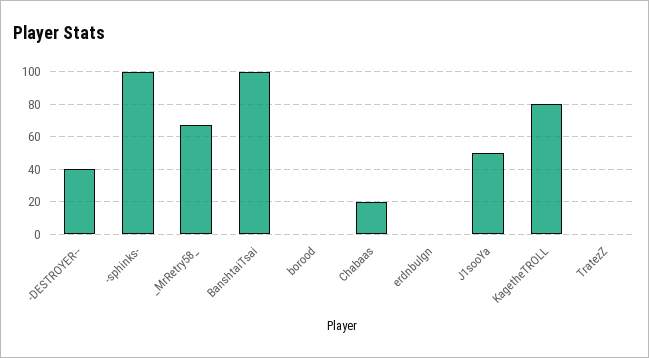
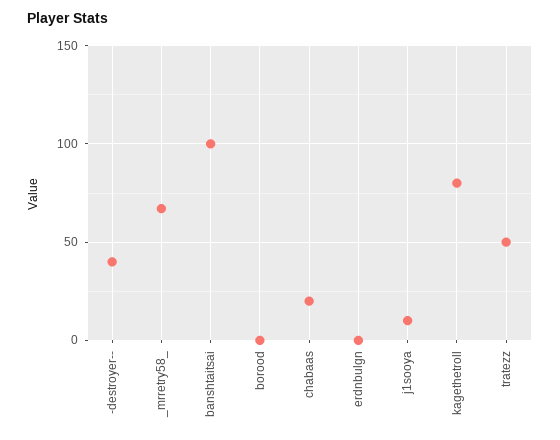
-sphinks-: 100 -> none
J1sooYa: 50 -> 10
TratezZ: 0 -> 50

